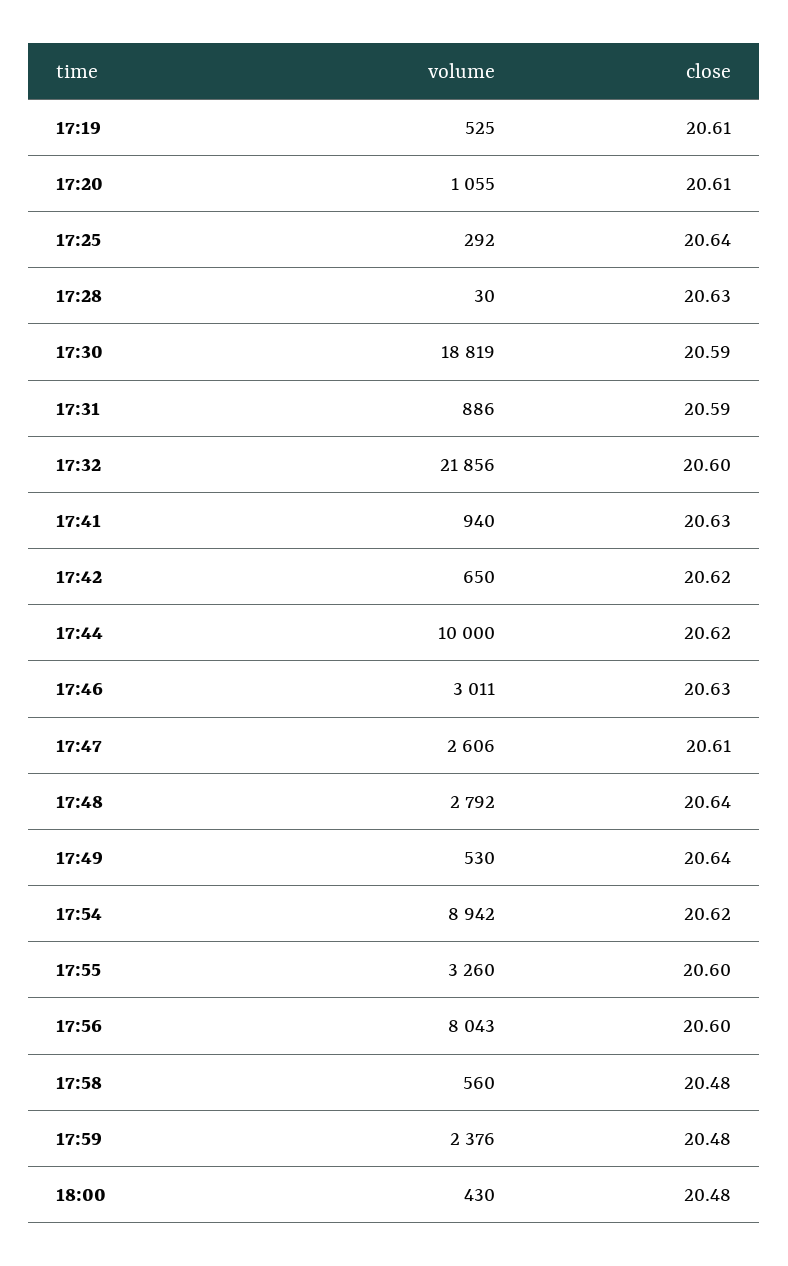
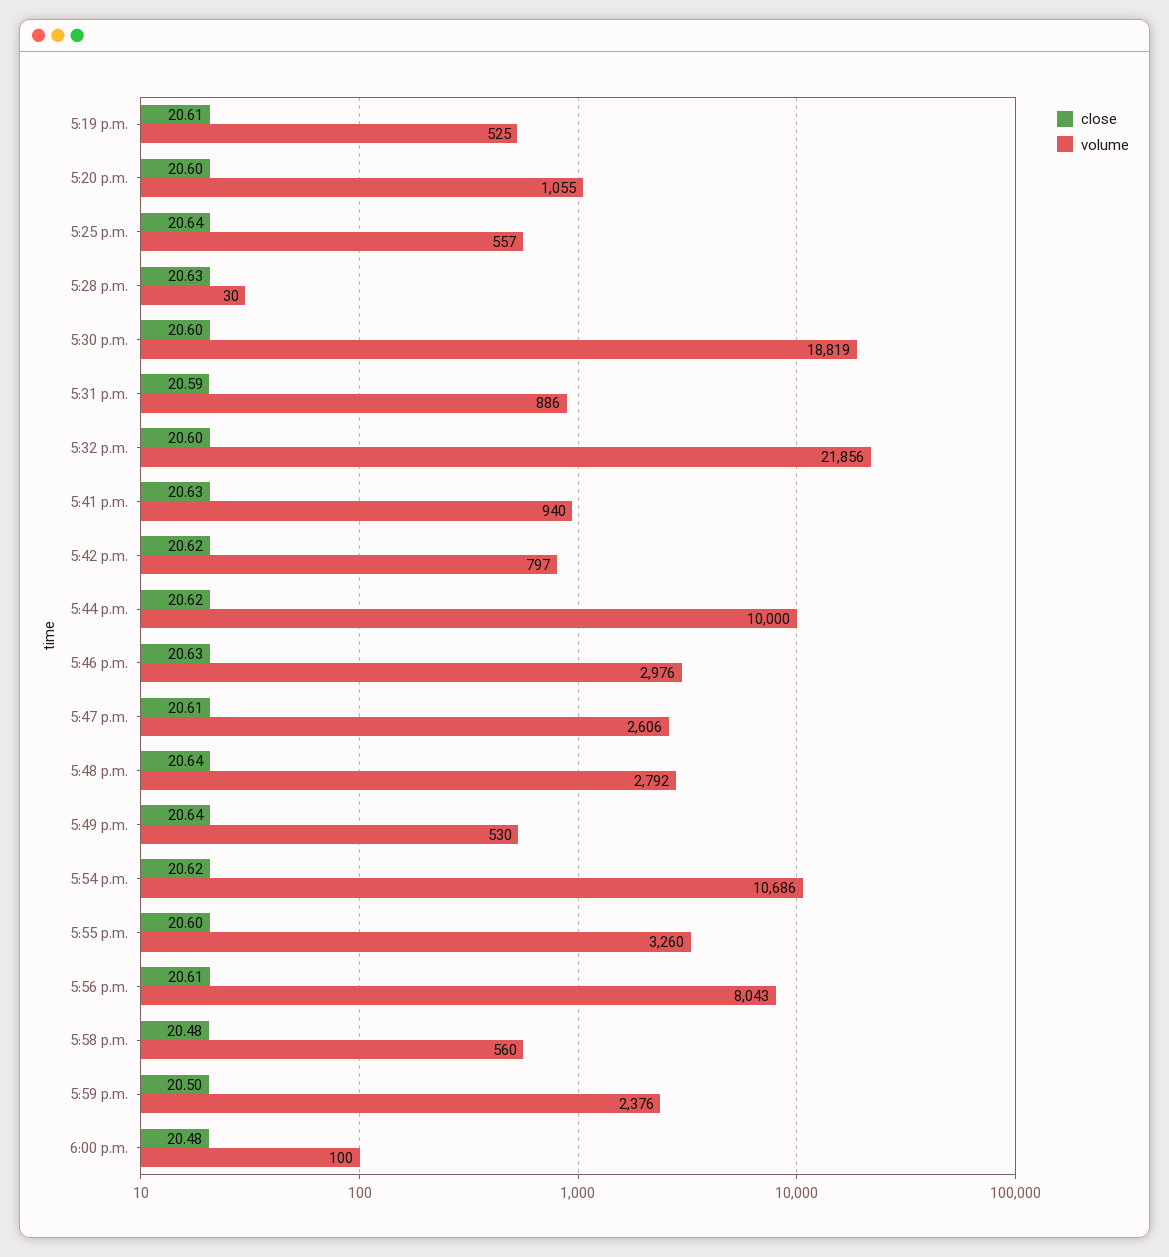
close, 17:20: 20.61 -> 20.6
volume, 17:25: 292 -> 557
close, 17:30: 20.59 -> 20.6
volume, 17:42: 650 -> 797
volume, 17:46: 3011 -> 2976
volume, 17:54: 8942 -> 10686
close, 17:56: 20.6 -> 20.61
close, 17:59: 20.48 -> 20.5
volume, 18:00: 430 -> 100

